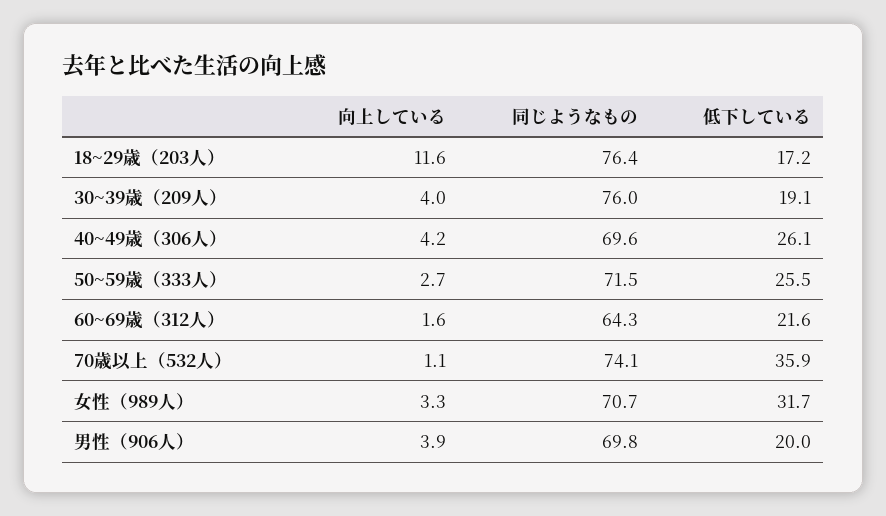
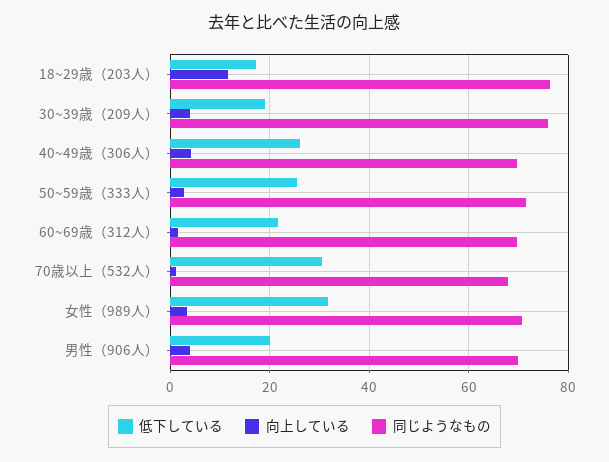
同じようなもの, 60~69歳（312人）: 64.3 -> 70
同じようなもの, 70歳以上（532人）: 74.1 -> 68
低下している, 70歳以上（532人）: 35.9 -> 30

